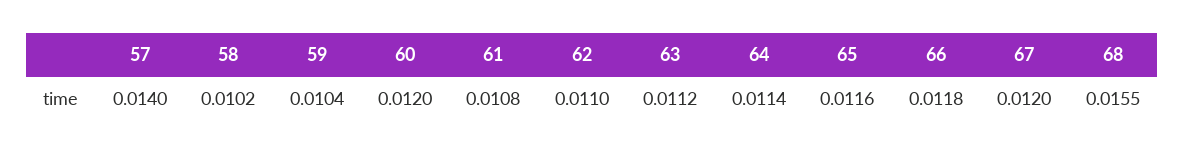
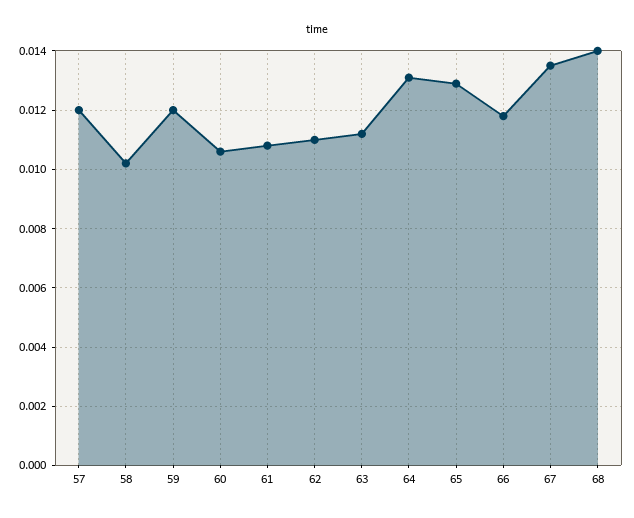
57: 0.014 -> 0.012
59: 0.0104 -> 0.012
60: 0.012 -> 0.0105
64: 0.0114 -> 0.013
65: 0.0116 -> 0.013
67: 0.012 -> 0.0135
68: 0.0155 -> 0.014

